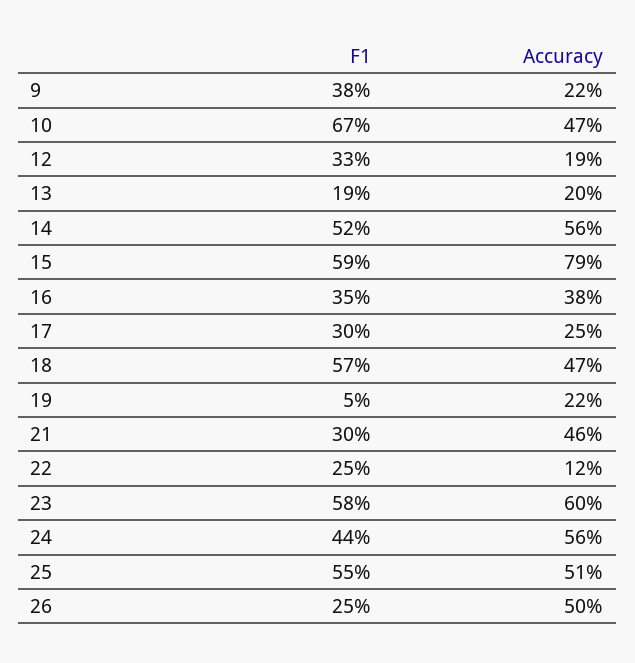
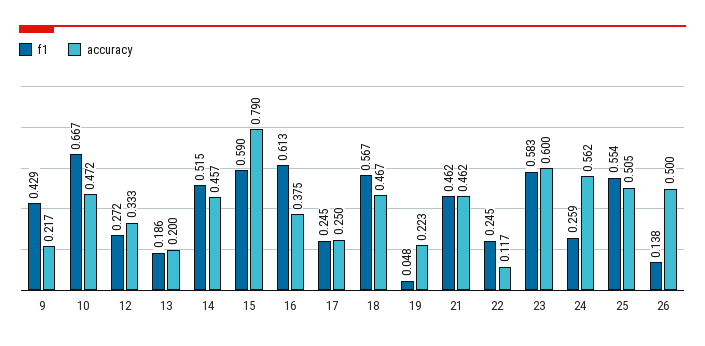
F1, 9: 0.38 -> 0.429
F1, 12: 0.33 -> 0.272
Accuracy, 12: 0.19 -> 0.333
Accuracy, 14: 0.56 -> 0.457
F1, 16: 0.35 -> 0.613
F1, 17: 0.3 -> 0.245
F1, 21: 0.3 -> 0.462
F1, 24: 0.44 -> 0.259
F1, 26: 0.25 -> 0.138

